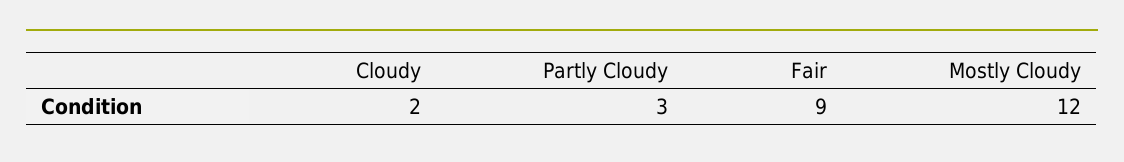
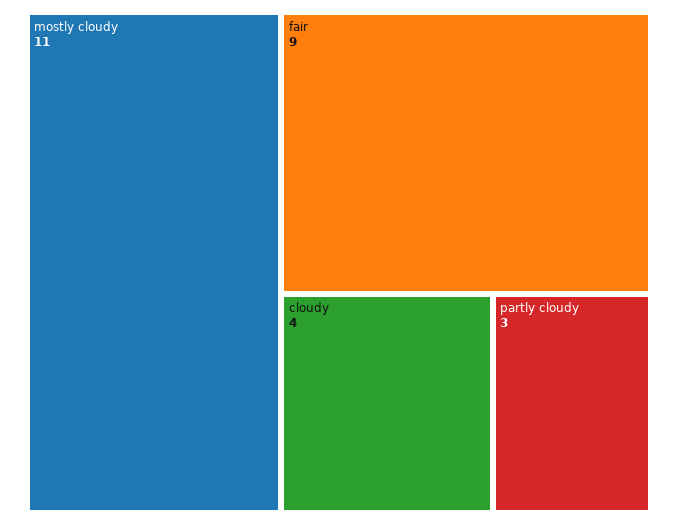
Cloudy: 2 -> 4
Mostly Cloudy: 12 -> 11

